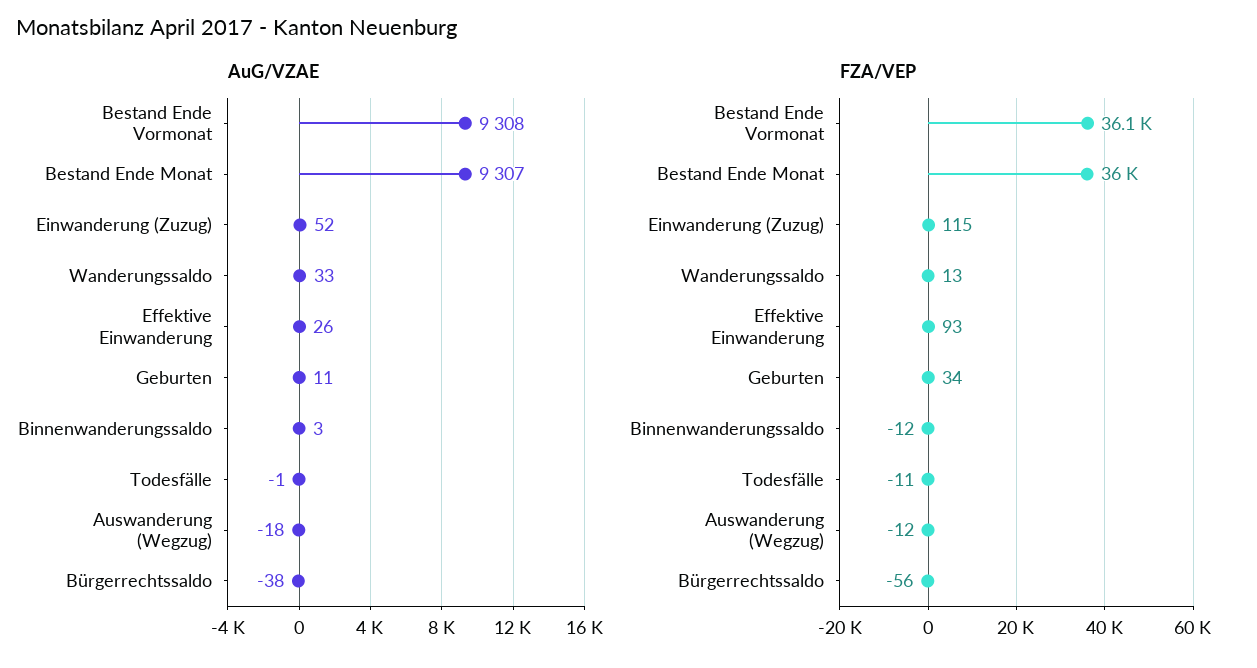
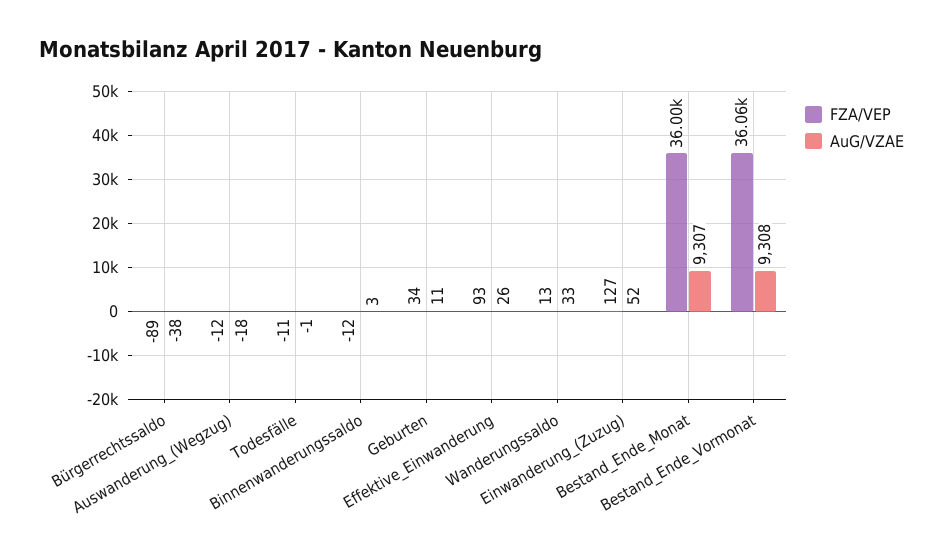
FZA/VEP, Einwanderung (Zuzug): 115 -> 127
FZA/VEP, Bürgerrechtssaldo: -56 -> -89

